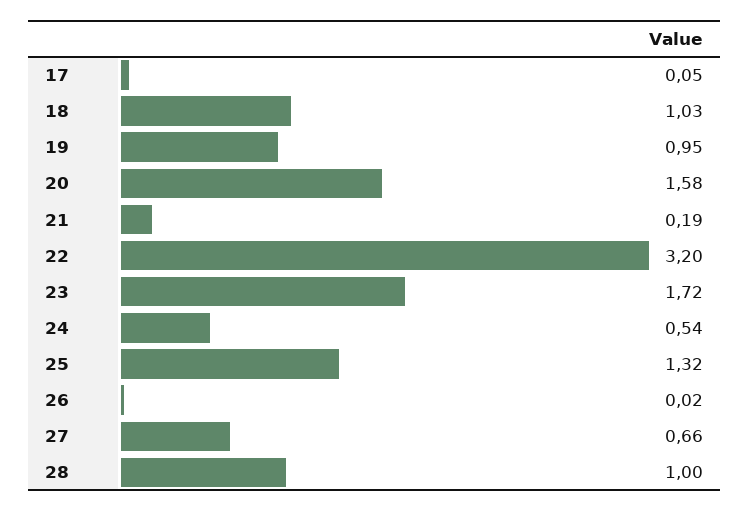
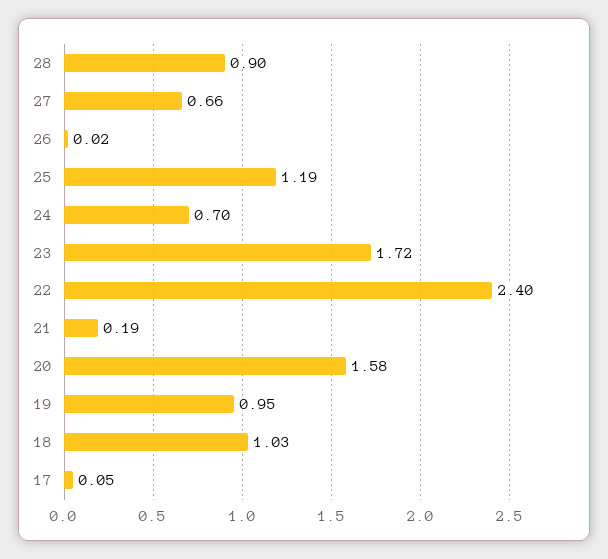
22: 3.2 -> 2.4
24: 0.54 -> 0.7
25: 1.32 -> 1.19
28: 1 -> 0.9

